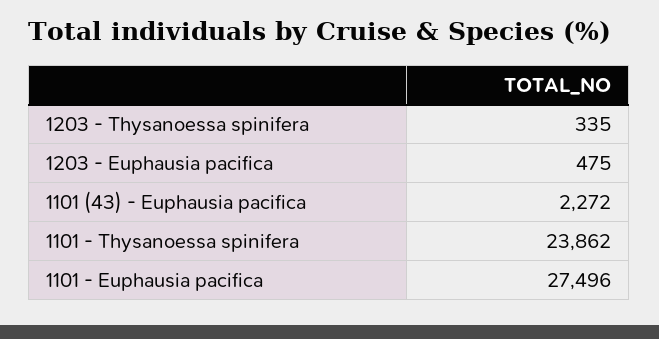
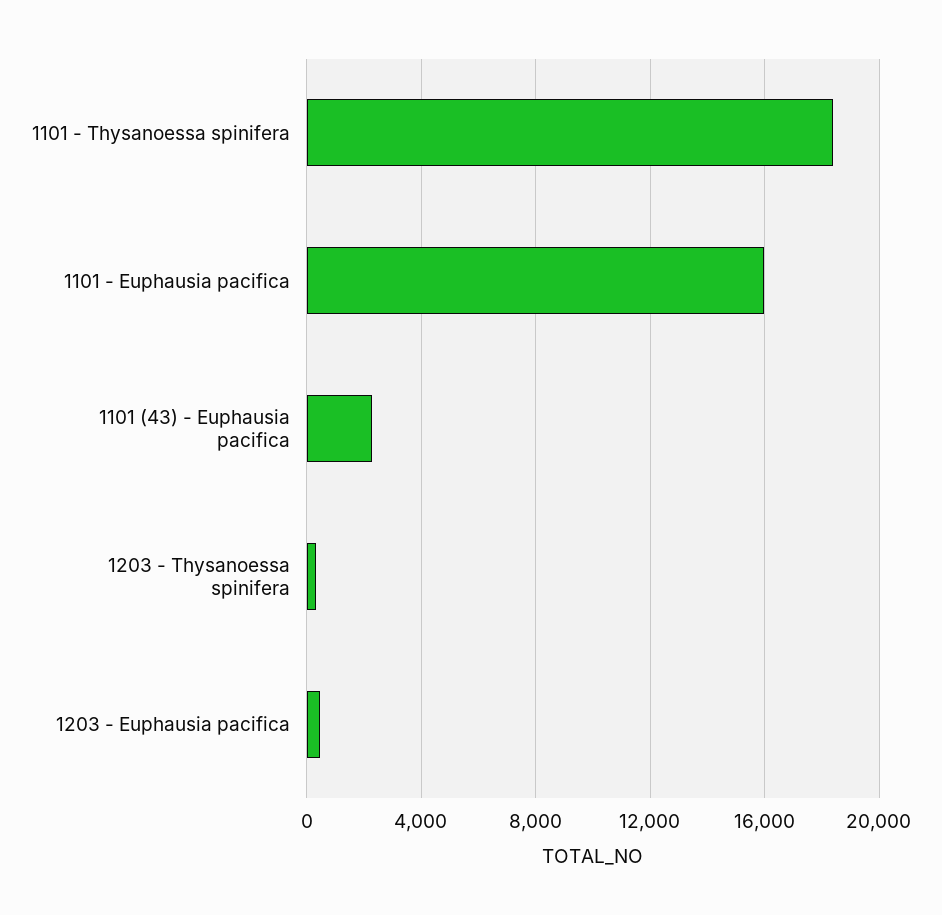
1101 - Thysanoessa spinifera: 23862 -> 18500
1101 - Euphausia pacifica: 27496 -> 16000

